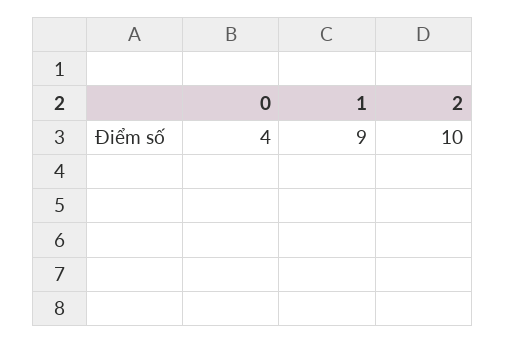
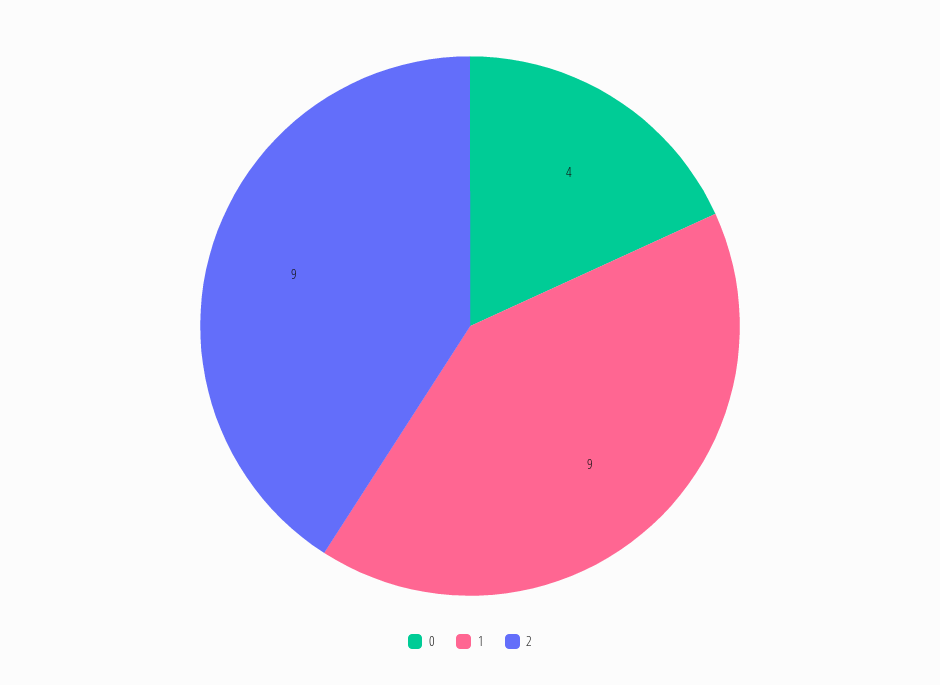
2: 10 -> 9

